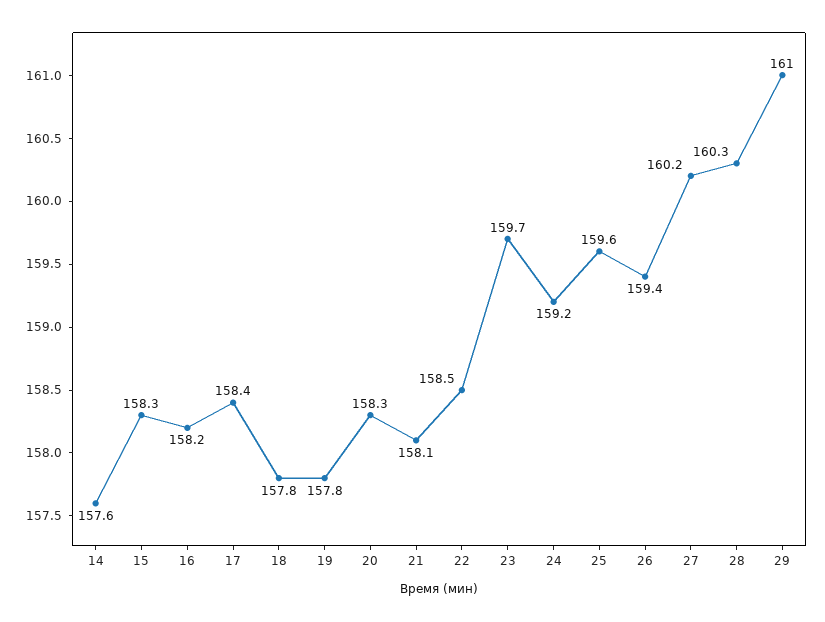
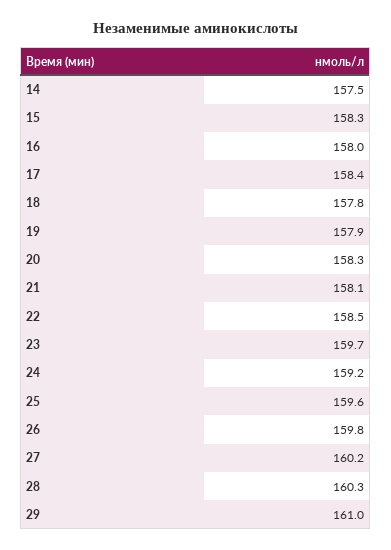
14: 157.6 -> 157.5
16: 158.2 -> 158
19: 157.8 -> 157.9
26: 159.4 -> 159.8

